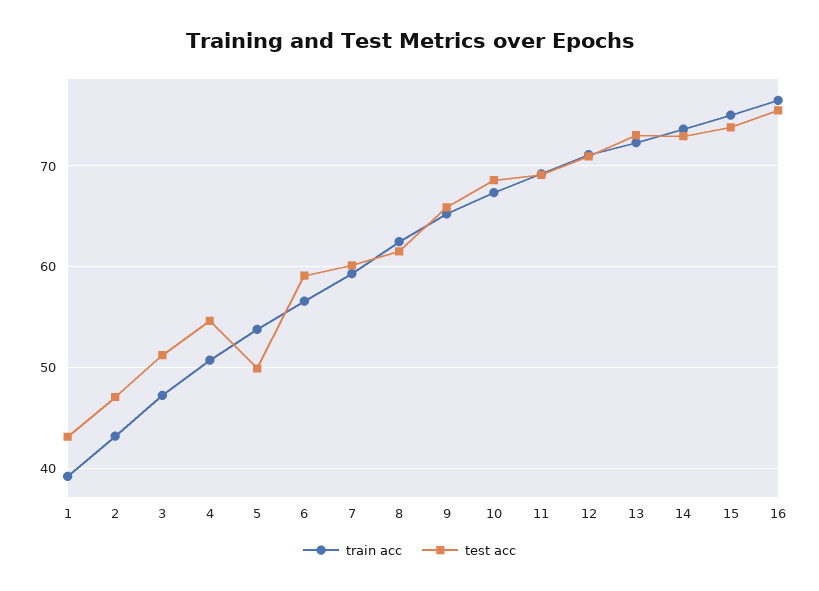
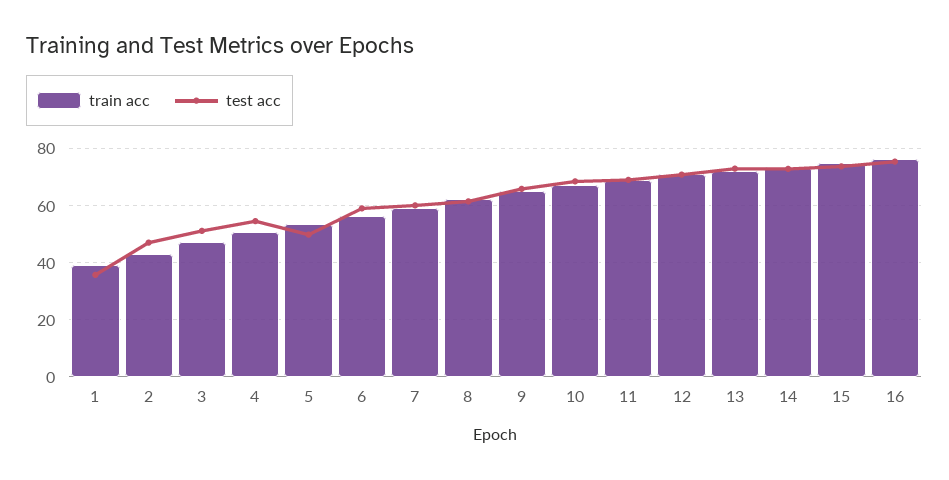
test acc, 1: 43 -> 35

